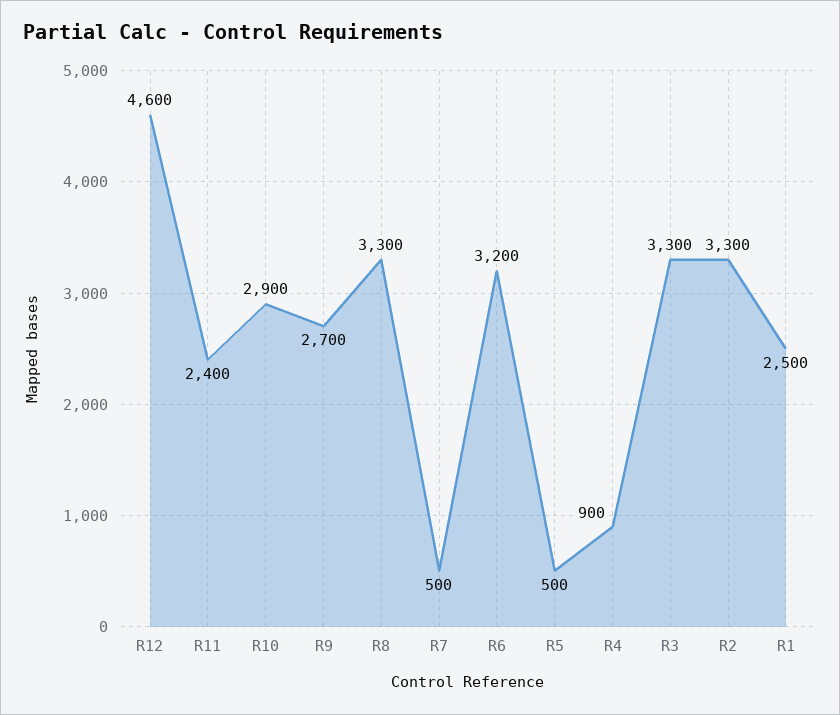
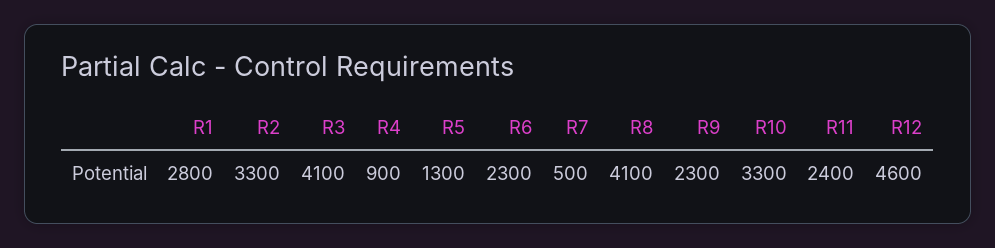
R10: 2900 -> 3300
R9: 2700 -> 2300
R8: 3300 -> 4100
R6: 3200 -> 2300
R5: 500 -> 1300
R3: 3300 -> 4100
R1: 2500 -> 2800

